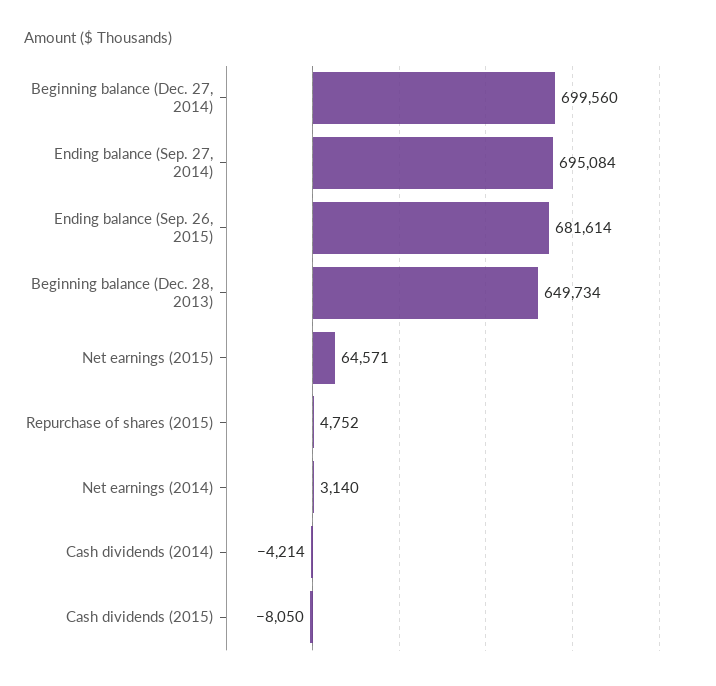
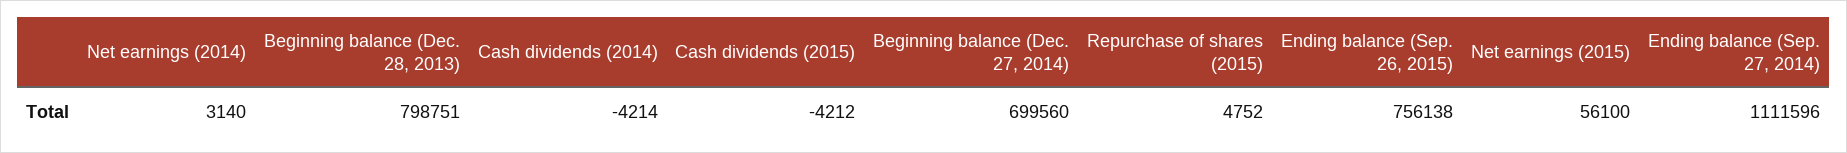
Ending balance (Sep. 27, 2014): 695084 -> 1111596
Ending balance (Sep. 26, 2015): 681614 -> 756138
Beginning balance (Dec. 28, 2013): 649734 -> 798751
Net earnings (2015): 64571 -> 56100
Cash dividends (2015): -8050 -> -4212

